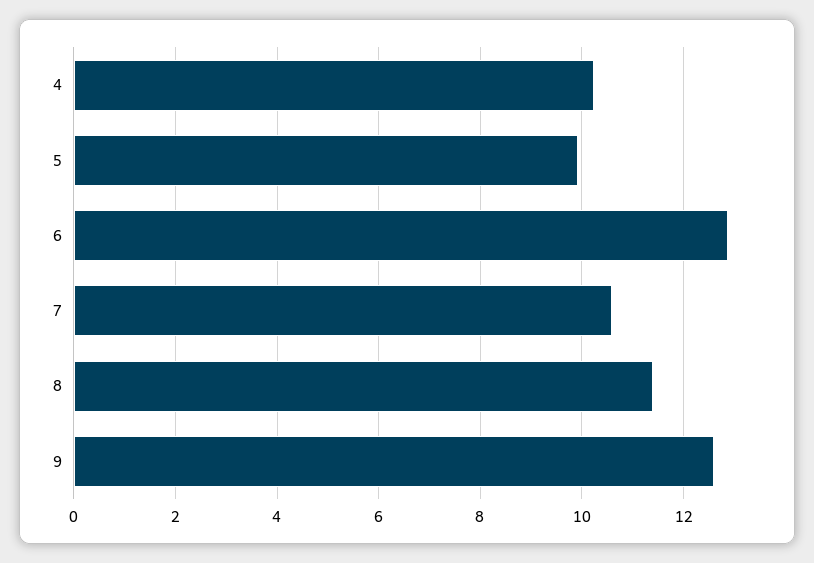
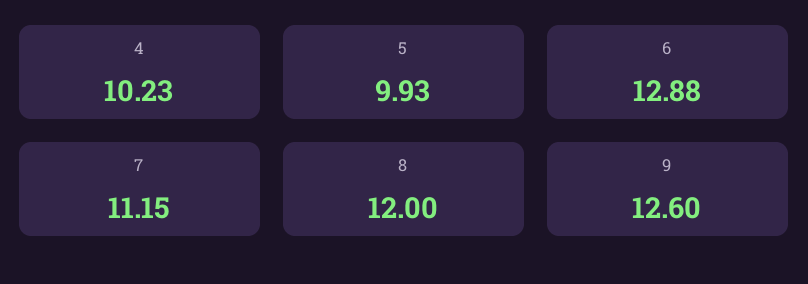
7: 10.6 -> 11.15
8: 11.4 -> 12

